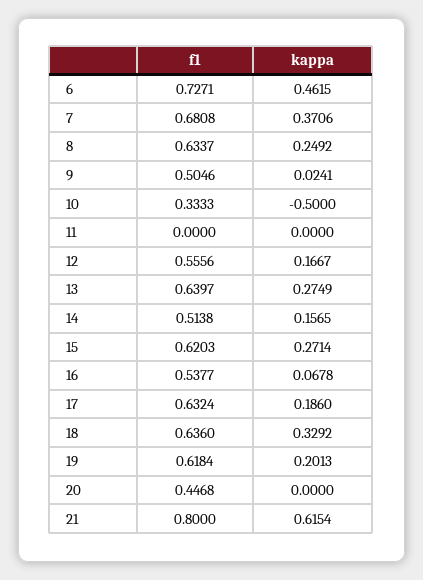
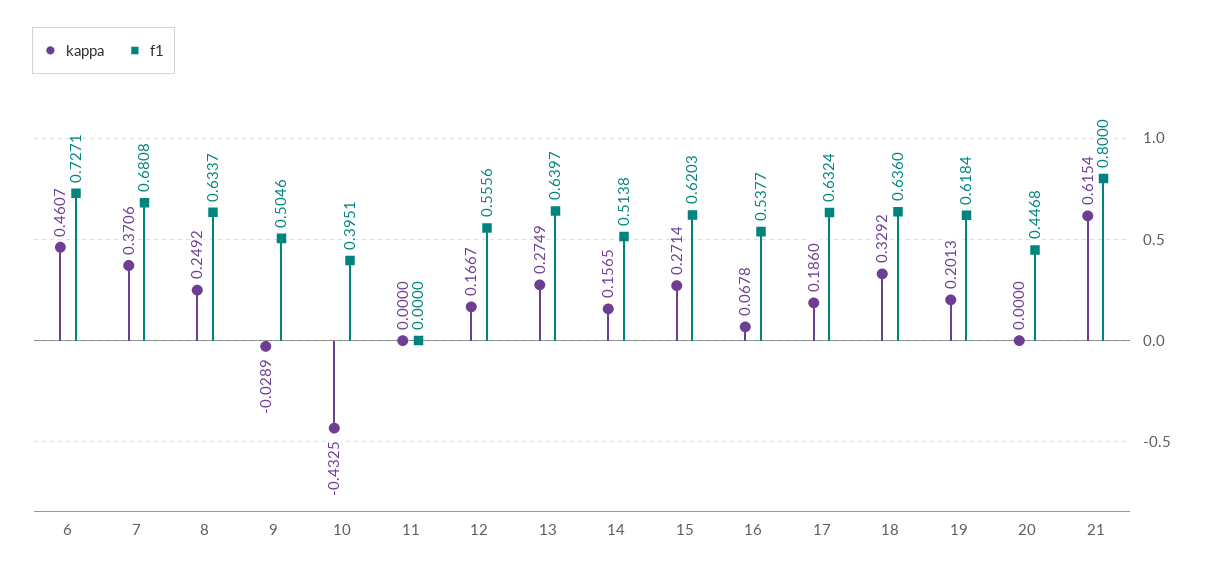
kappa, 6: 0.4615 -> 0.4607
kappa, 9: 0.0241 -> -0.0289
f1, 10: 0.3333 -> 0.3951
kappa, 10: -0.5 -> -0.4325

